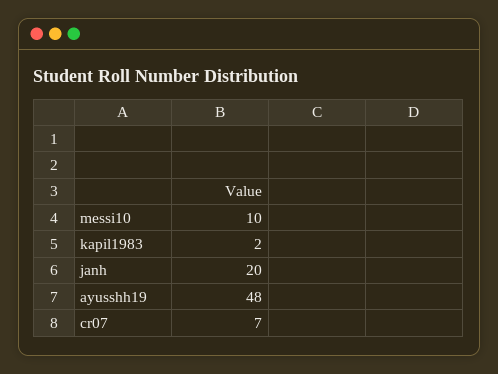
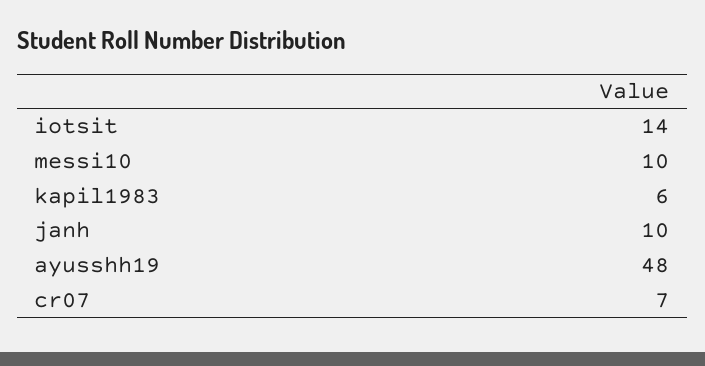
kapil1983: 2 -> 6
janh: 20 -> 10
iotsit: none -> 14

